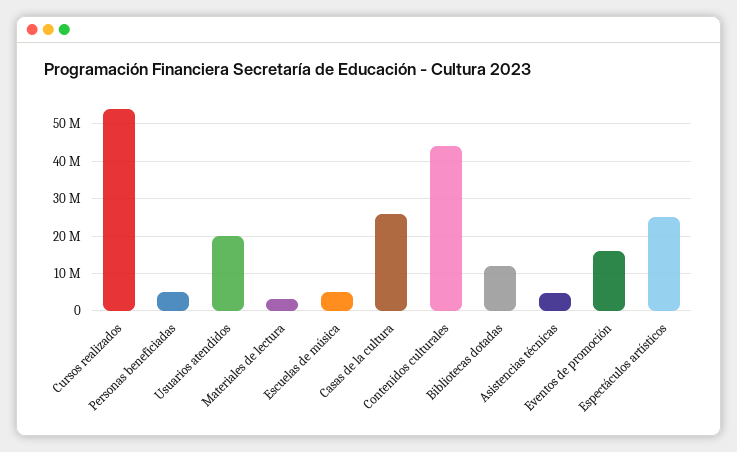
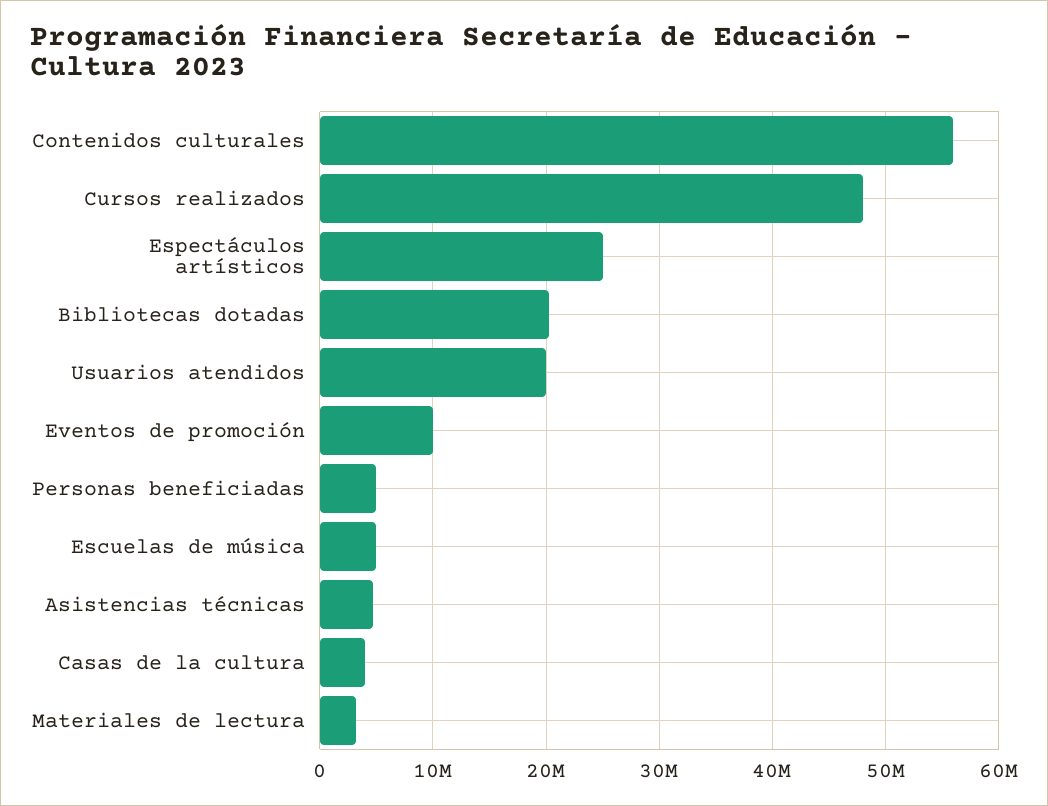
Cursos realizados: 54000000 -> 48000000
Casas de la cultura: 26000000 -> 4000000
Contenidos culturales: 44000000 -> 56000000
Bibliotecas dotadas: 12000000 -> 20000000
Eventos de promoción: 16000000 -> 10000000

